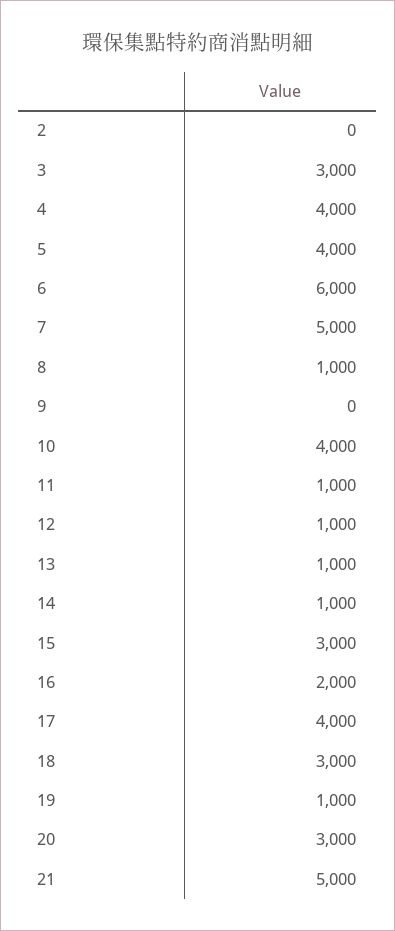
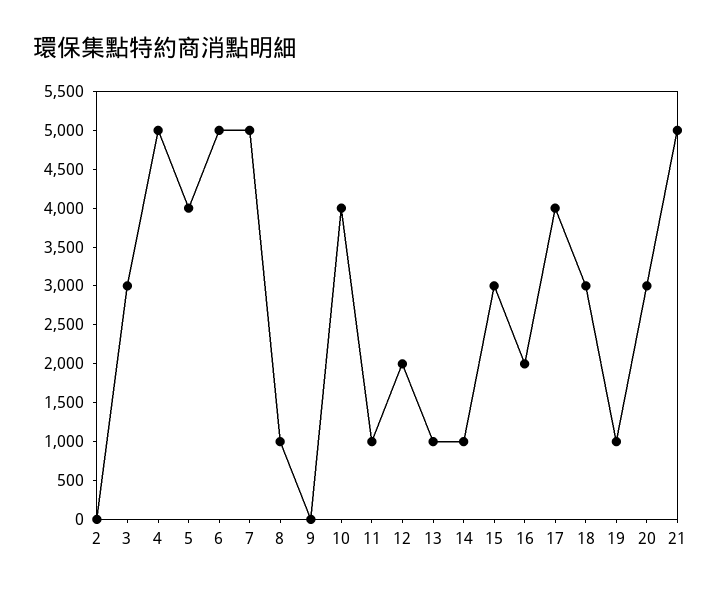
4: 4000 -> 5000
6: 6000 -> 5000
12: 1000 -> 2000

